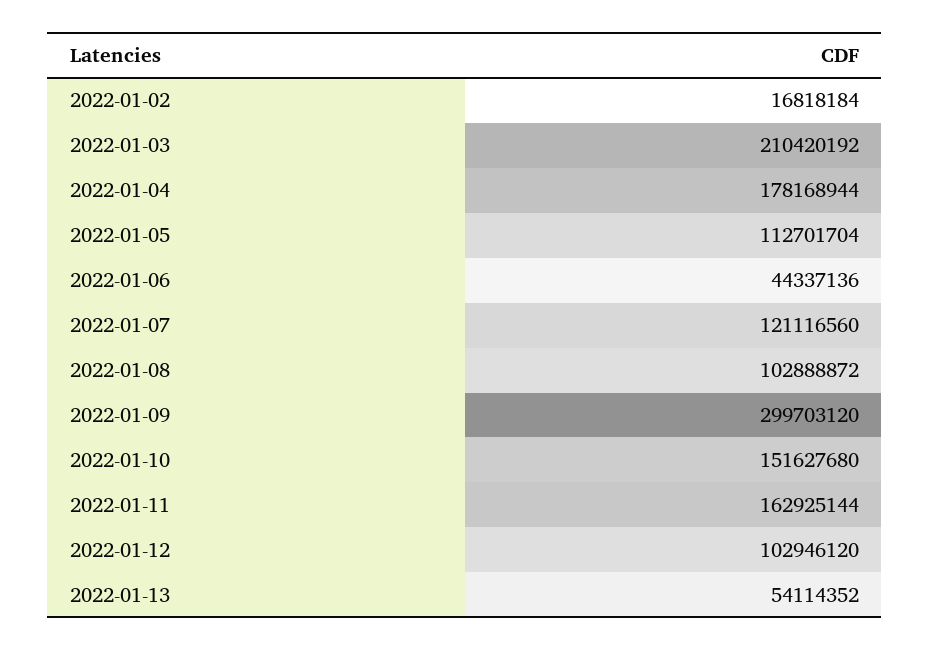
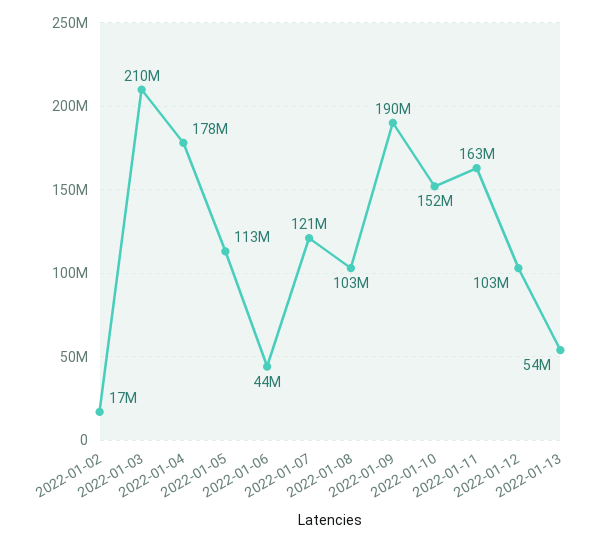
2022-01-09: 299703120 -> 190000000

